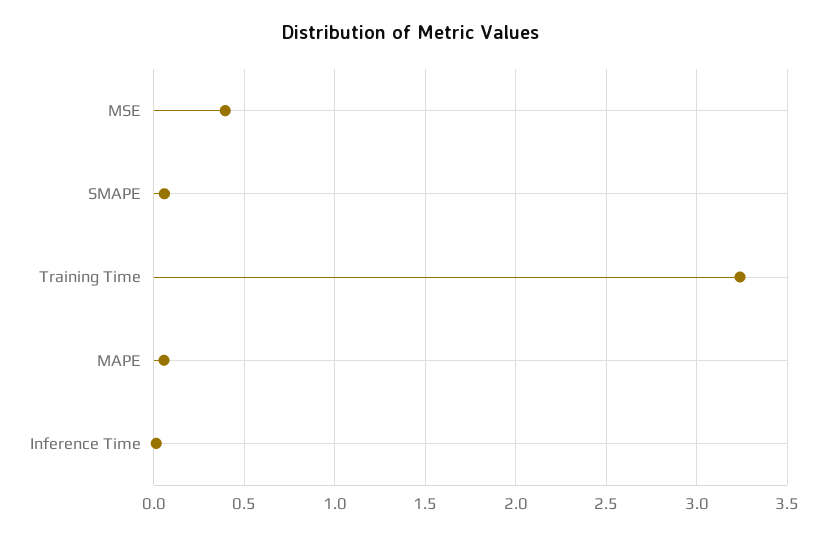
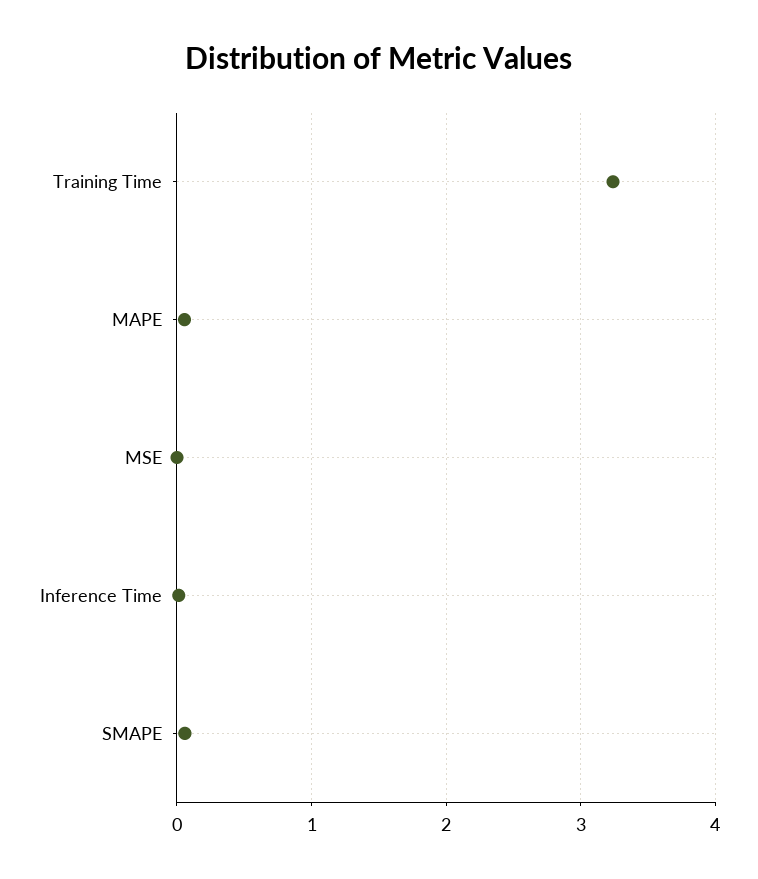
MSE: 0.4 -> 0

